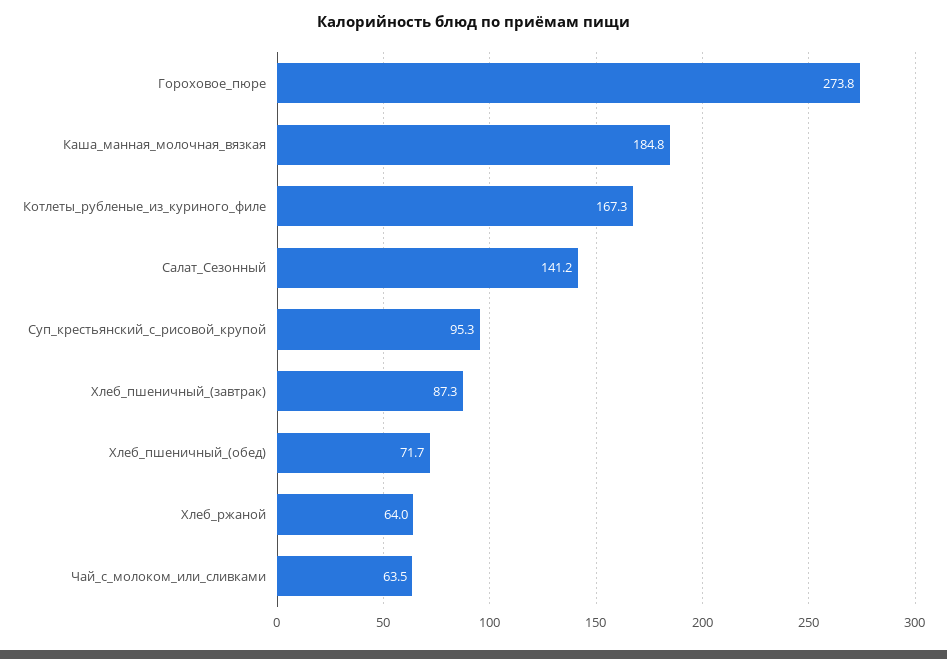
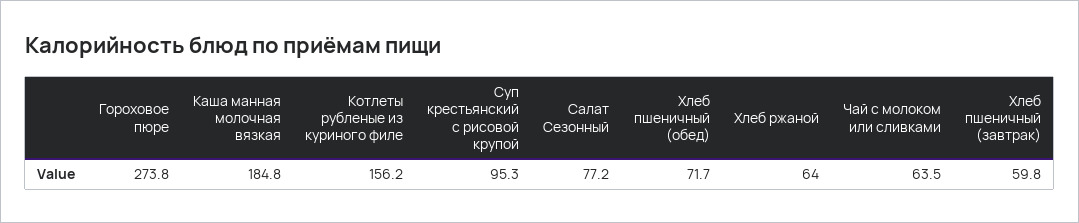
Котлеты_рубленые_из_куриного_филе: 167.3 -> 156.2
Салат_Сезонный: 141.2 -> 77.2
Хлеб_пшеничный_(завтрак): 87.3 -> 59.8

